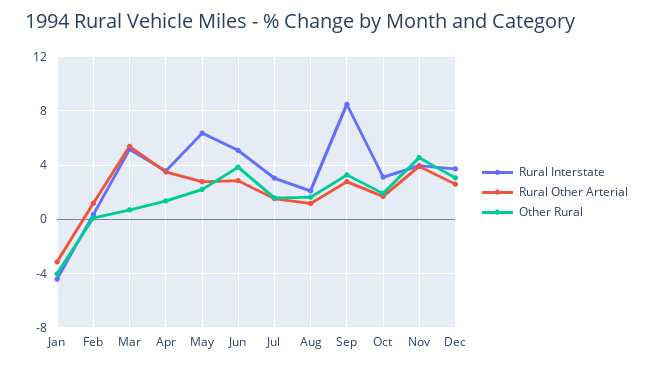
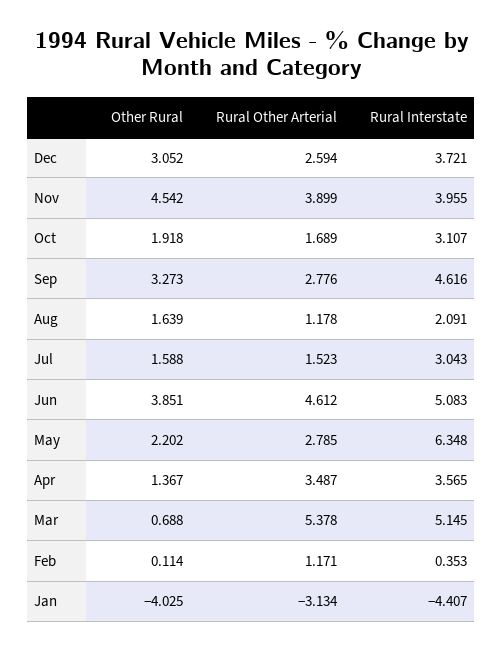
Rural Other Arterial, Jun: 3 -> 4.612
Rural Interstate, Sep: 8.5 -> 4.616

